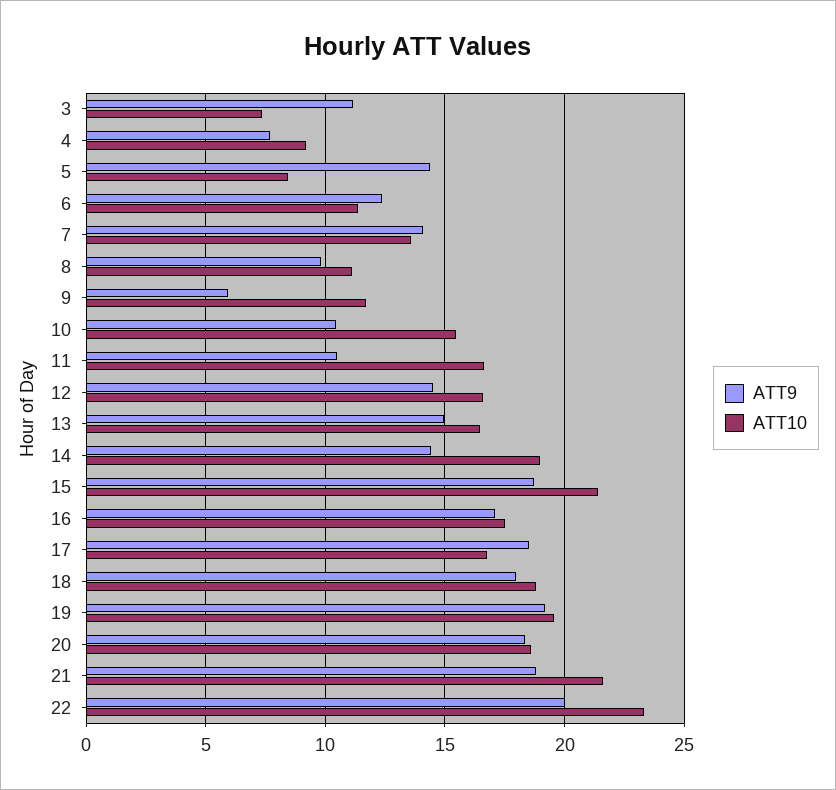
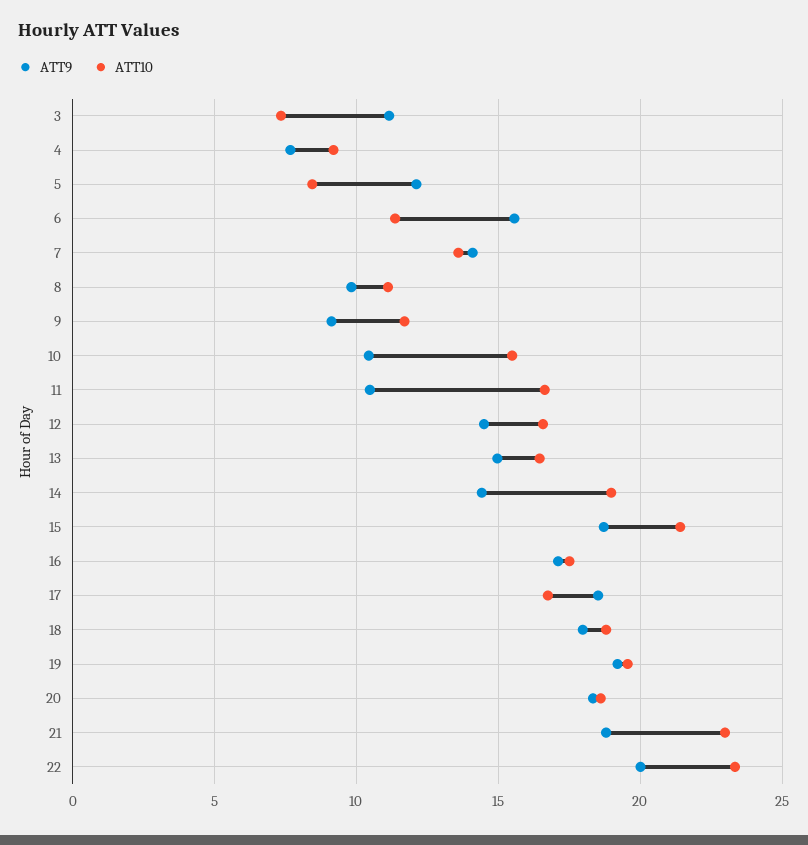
ATT9, 5: 14.5 -> 12
ATT9, 6: 12.5 -> 15.5
ATT9, 9: 6 -> 9
ATT10, 21: 21.5 -> 23

